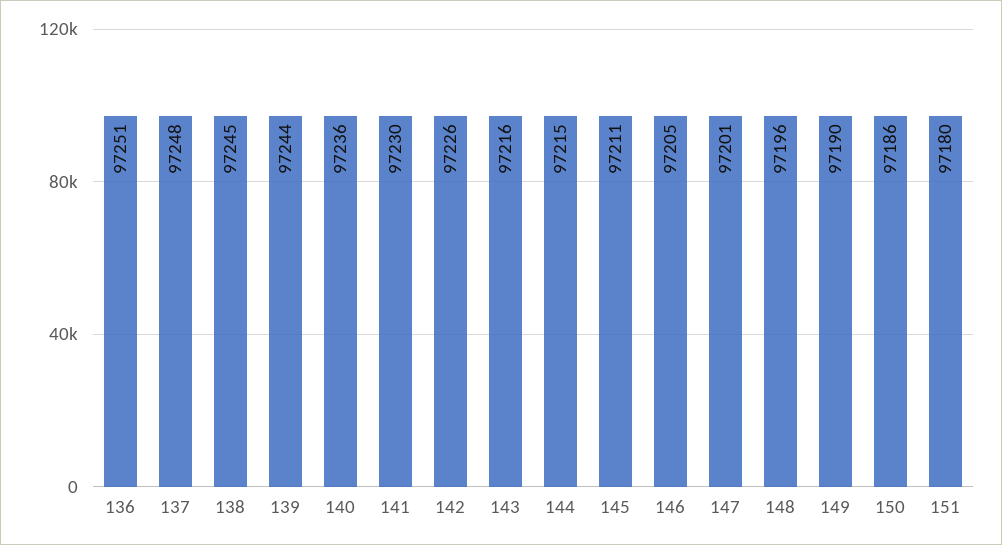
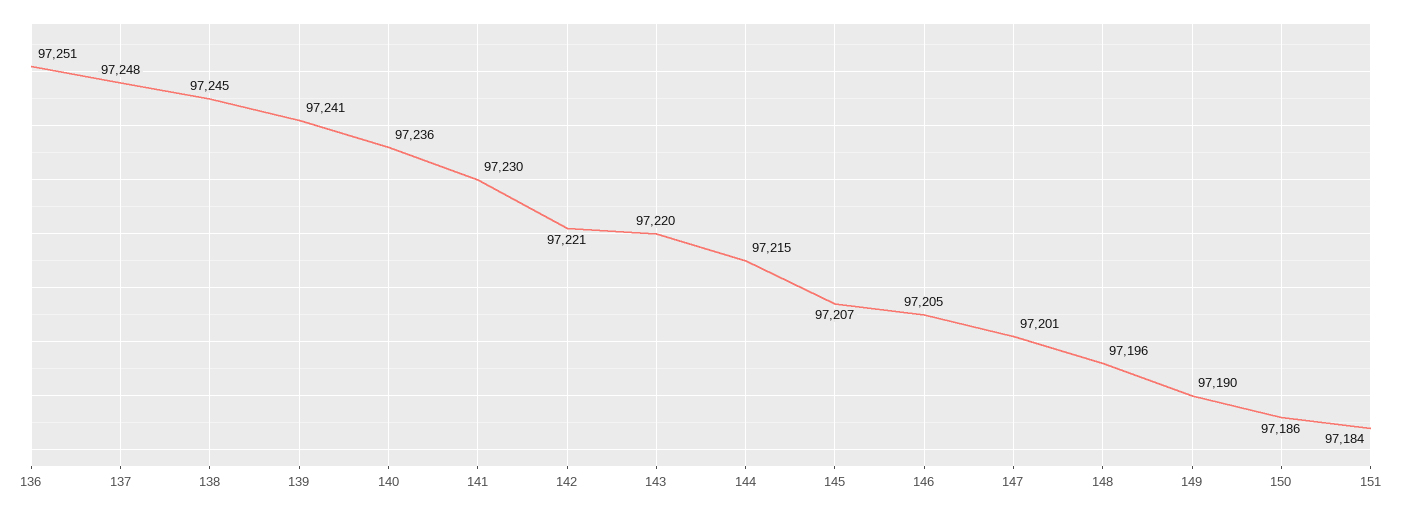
139: 97244 -> 97241
142: 97226 -> 97221
143: 97216 -> 97220
145: 97211 -> 97207
151: 97180 -> 97184

